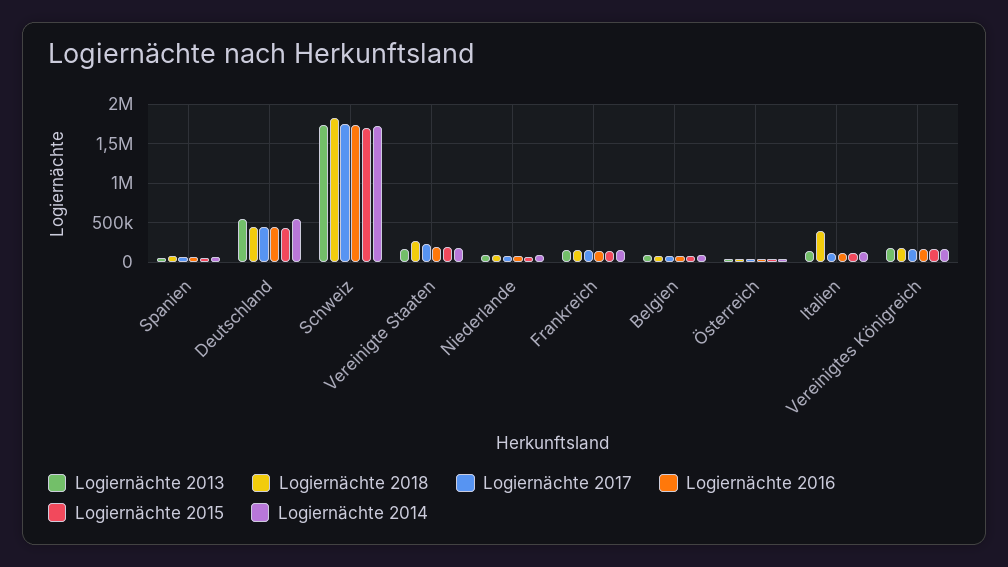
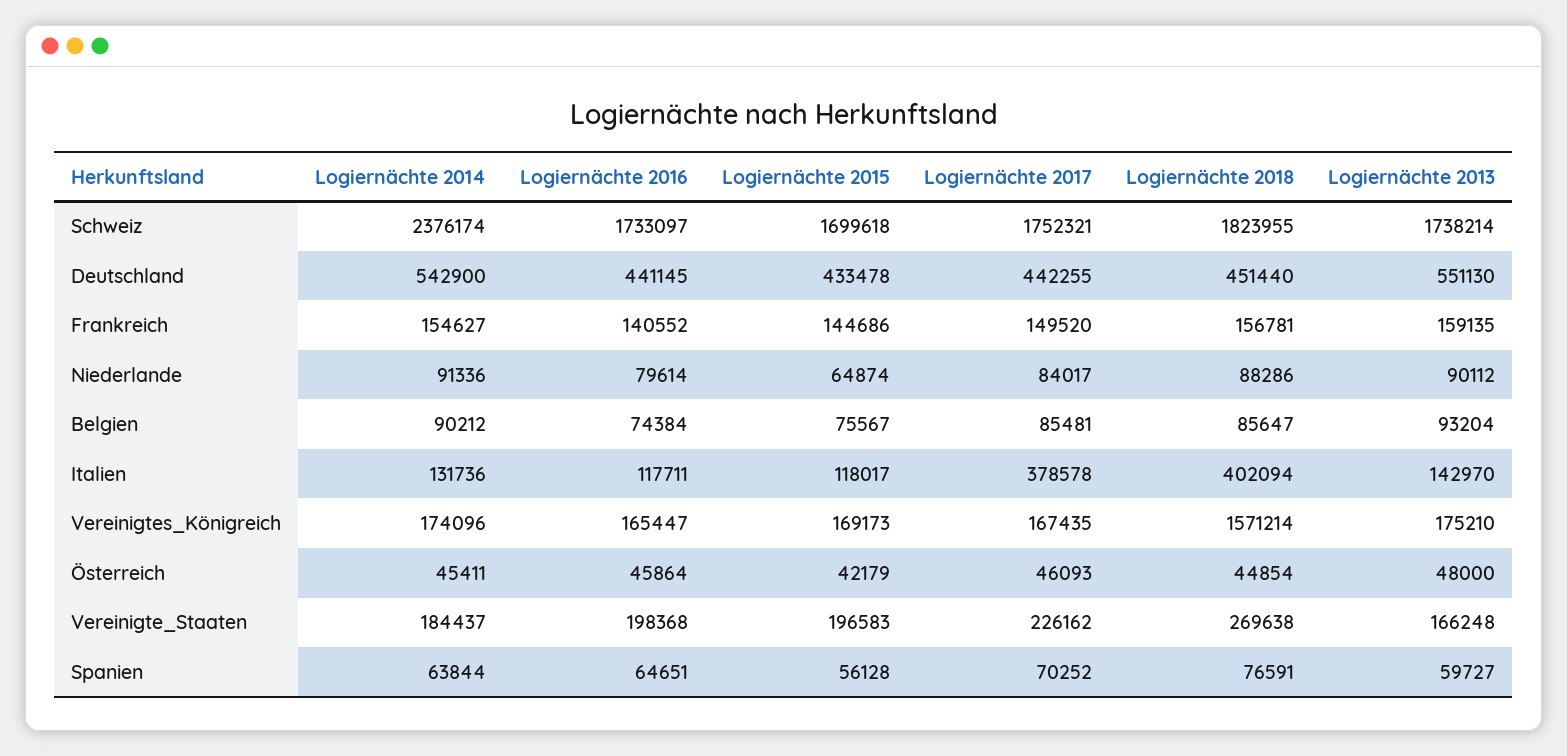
Logiernächte 2014, Schweiz: 1700000 -> 2376174
Logiernächte 2017, Italien: 100000 -> 378578
Logiernächte 2018, Vereinigtes Königreich: 200000 -> 1571214

